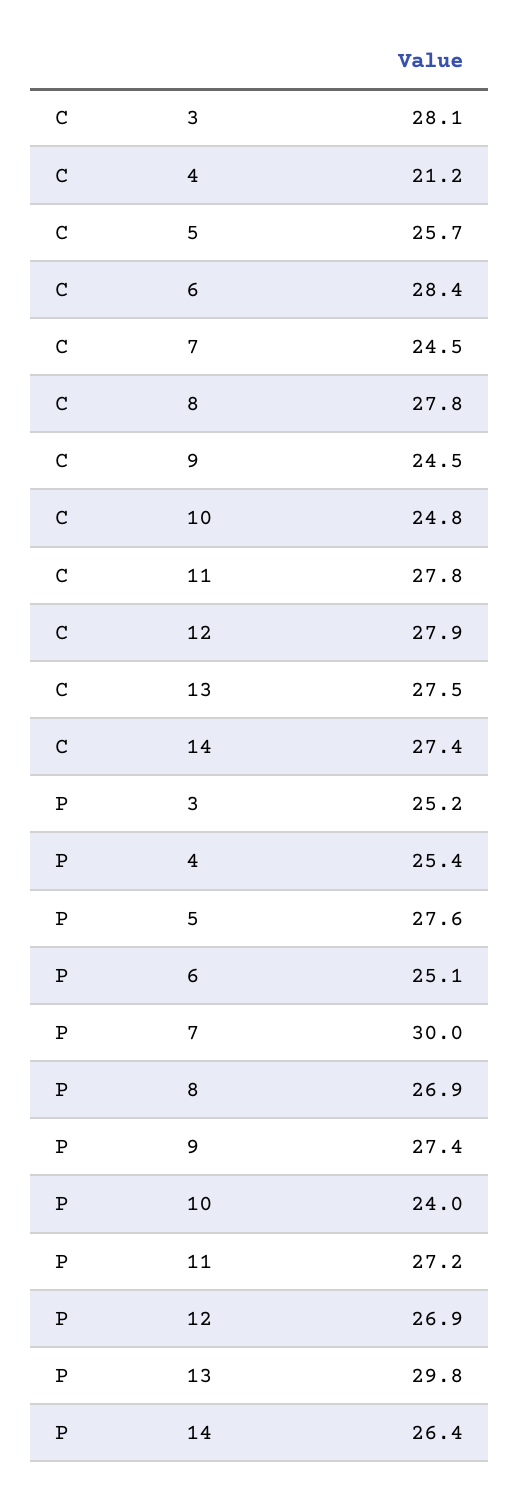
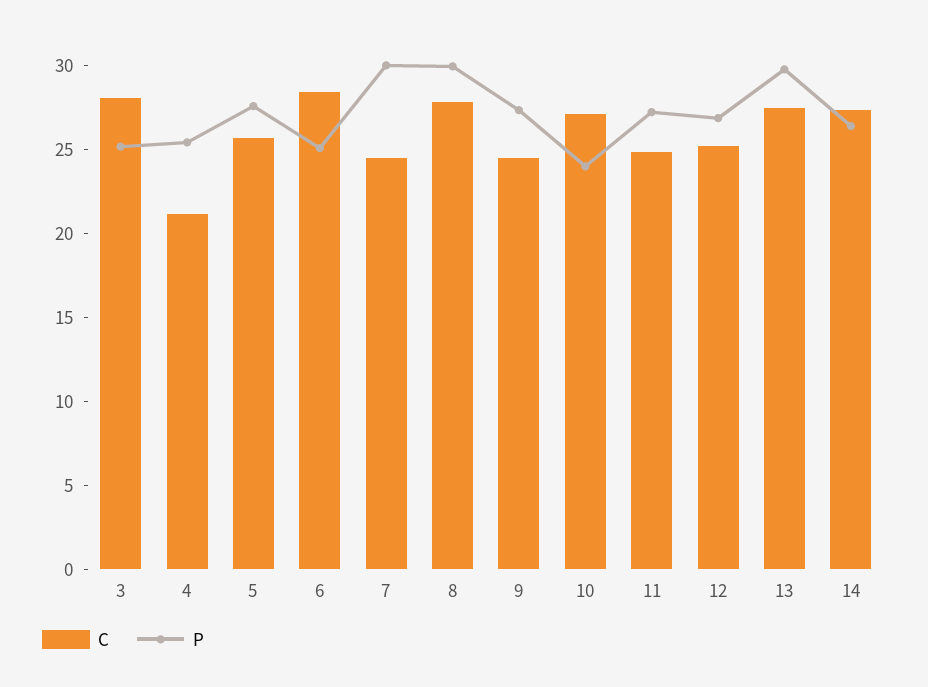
C, 10: 24.8 -> 27
C, 11: 27.8 -> 25
C, 12: 27.9 -> 25
P, 8: 26.9 -> 30

